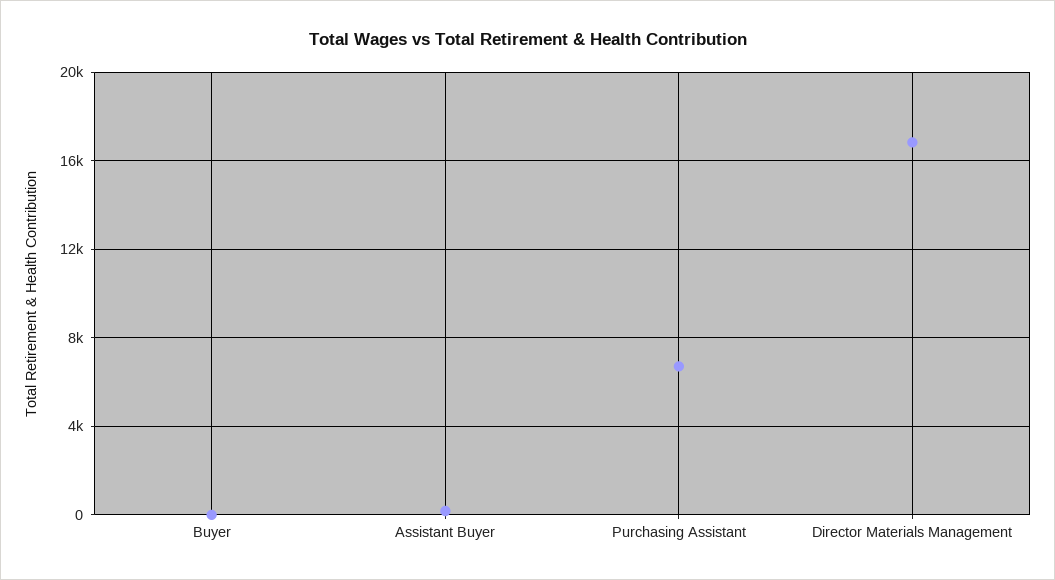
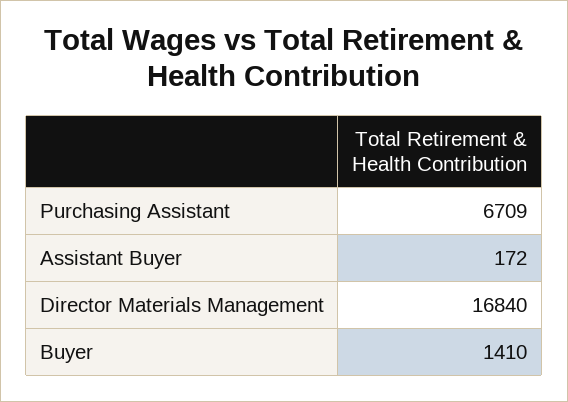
Buyer: 0 -> 1410

